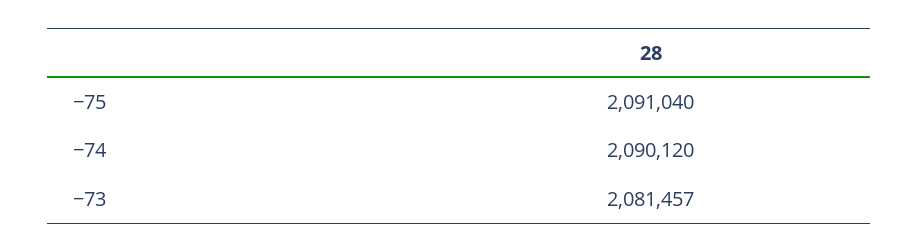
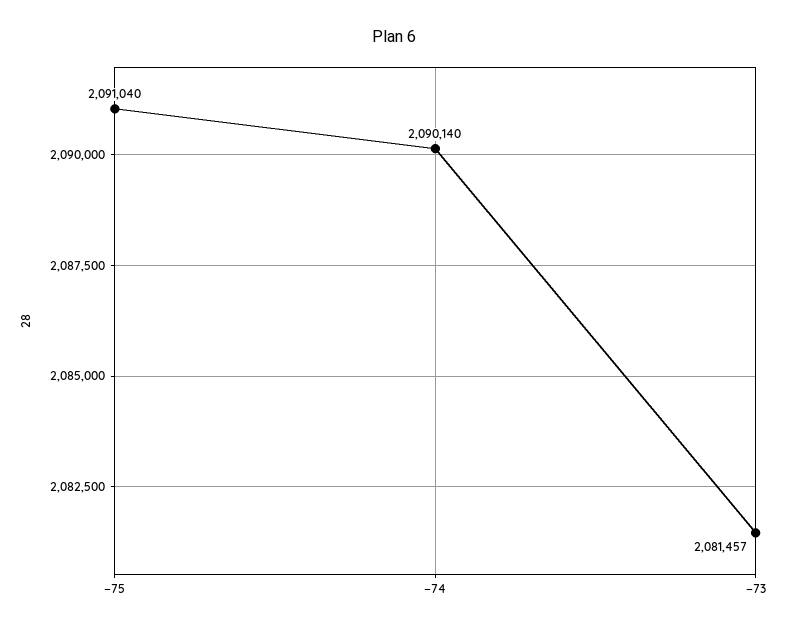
−74: 2090120 -> 2090140

